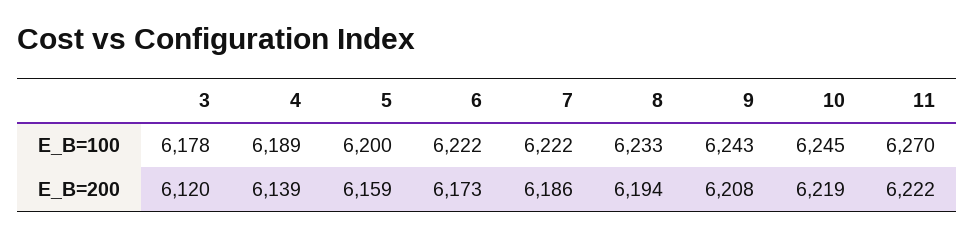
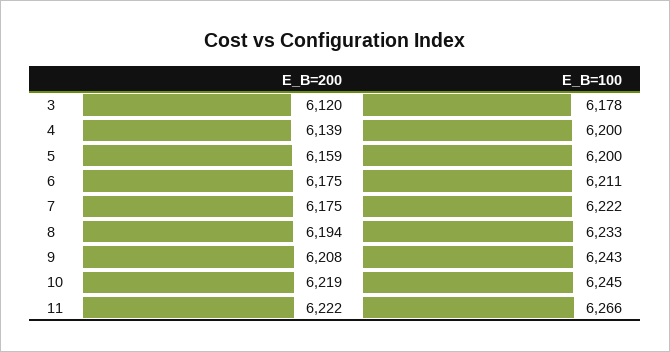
4, E_B=100: 6189 -> 6200
6, E_B=100: 6222 -> 6211
11, E_B=100: 6270 -> 6266
6, E_B=200: 6173 -> 6175
7, E_B=200: 6186 -> 6175

